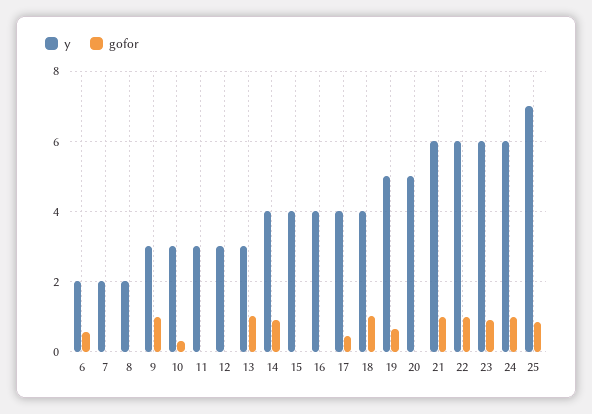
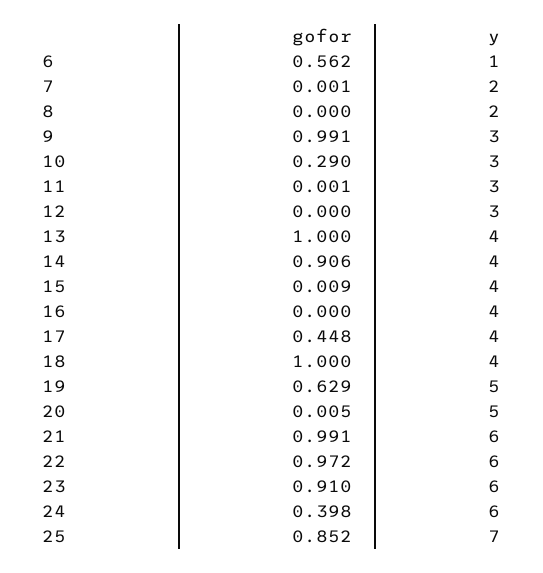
y, 6: 2 -> 1
y, 13: 3 -> 4
gofor, 24: 1 -> 0.398

